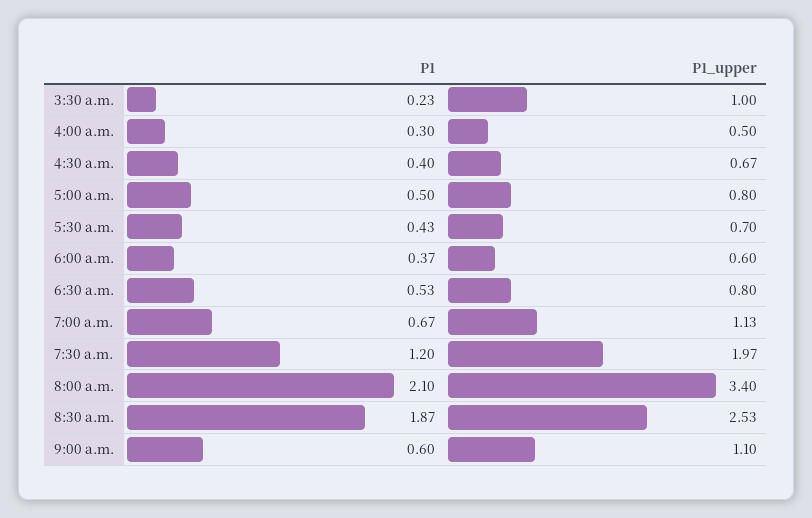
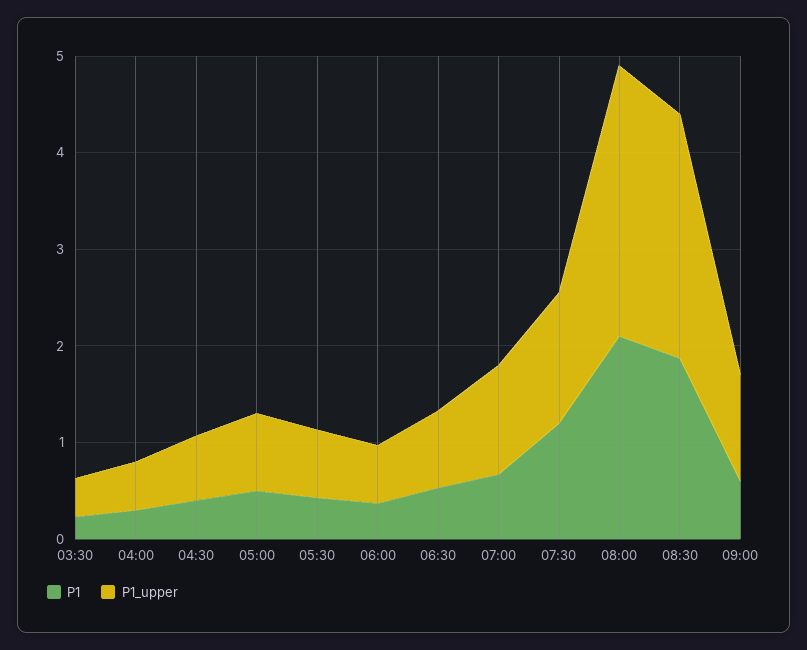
P1_upper, 3:30 a.m.: 1 -> 0.4
P1_upper, 7:30 a.m.: 1.97 -> 1.4
P1_upper, 8:00 a.m.: 3.4 -> 2.8

